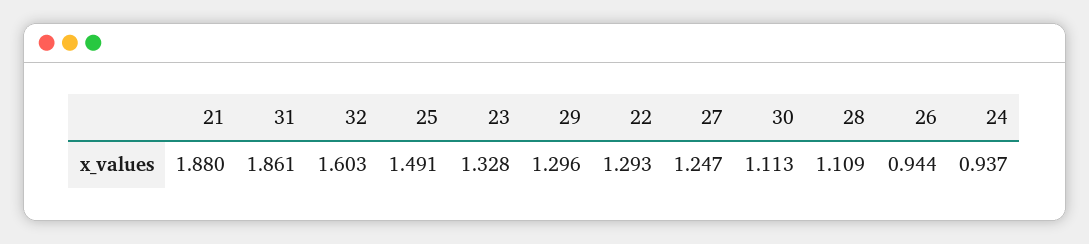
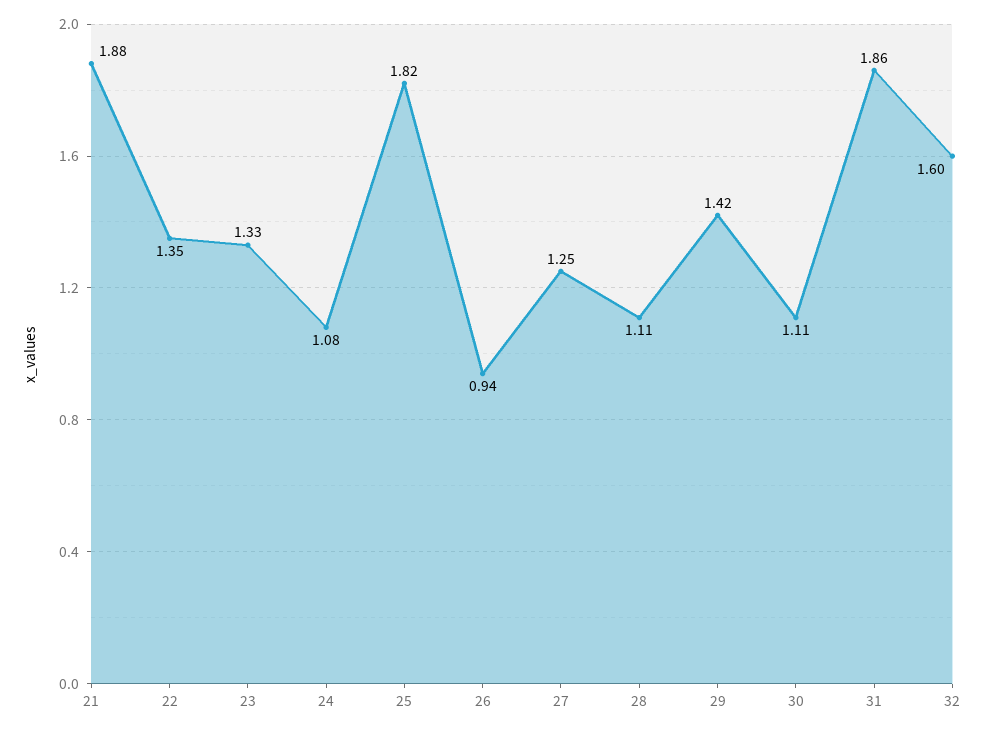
25: 1.491 -> 1.82
29: 1.296 -> 1.42
22: 1.293 -> 1.35
24: 0.937 -> 1.08

